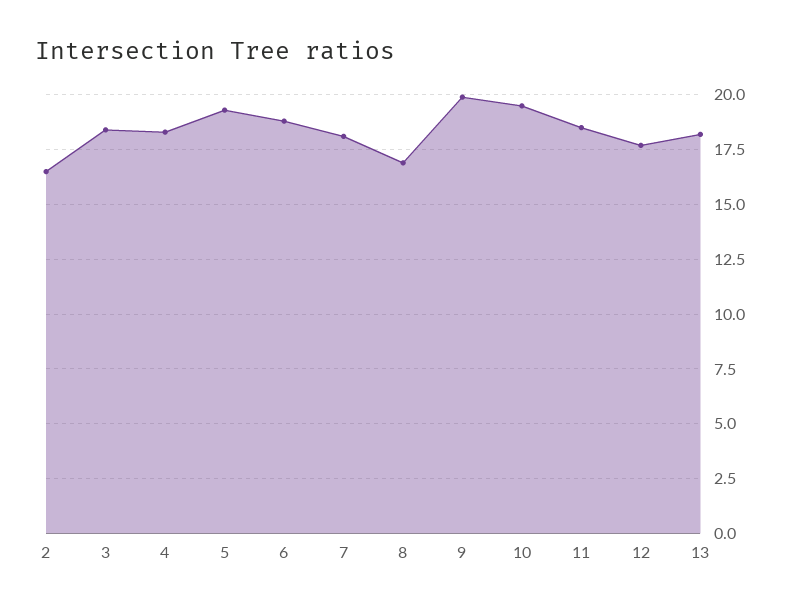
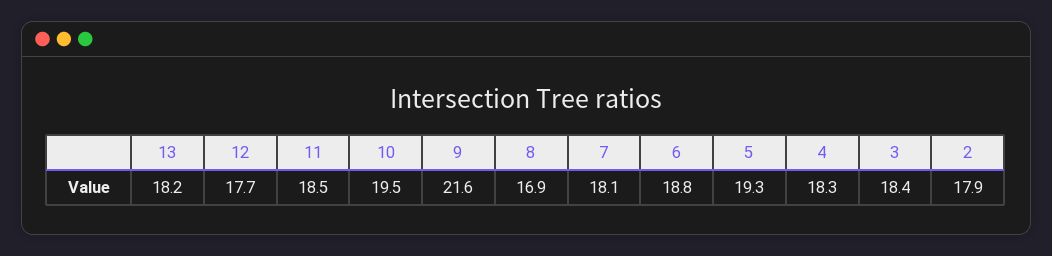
2: 16.5 -> 17.9
9: 20 -> 21.6

